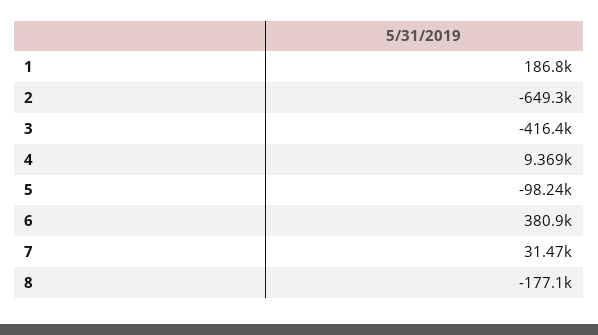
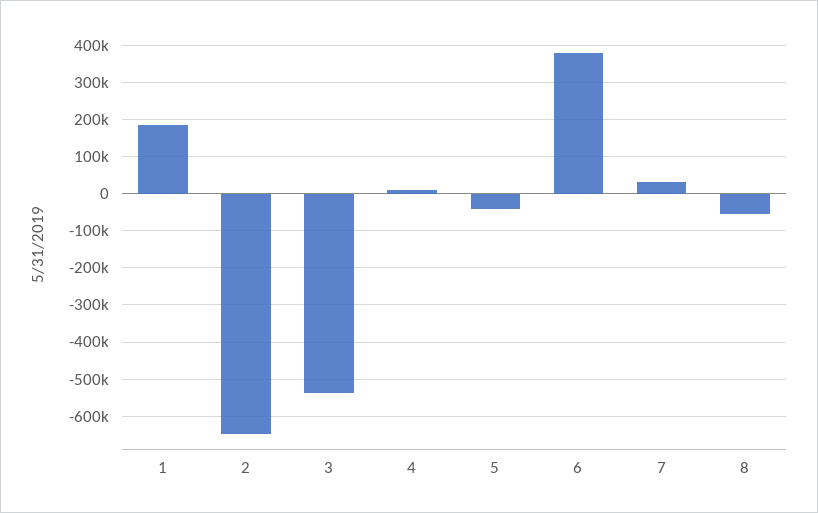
3: -416400 -> -540000
5: -98240 -> -40000
8: -177100 -> -60000

